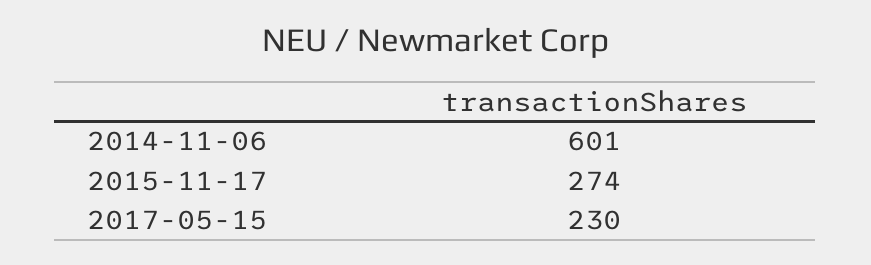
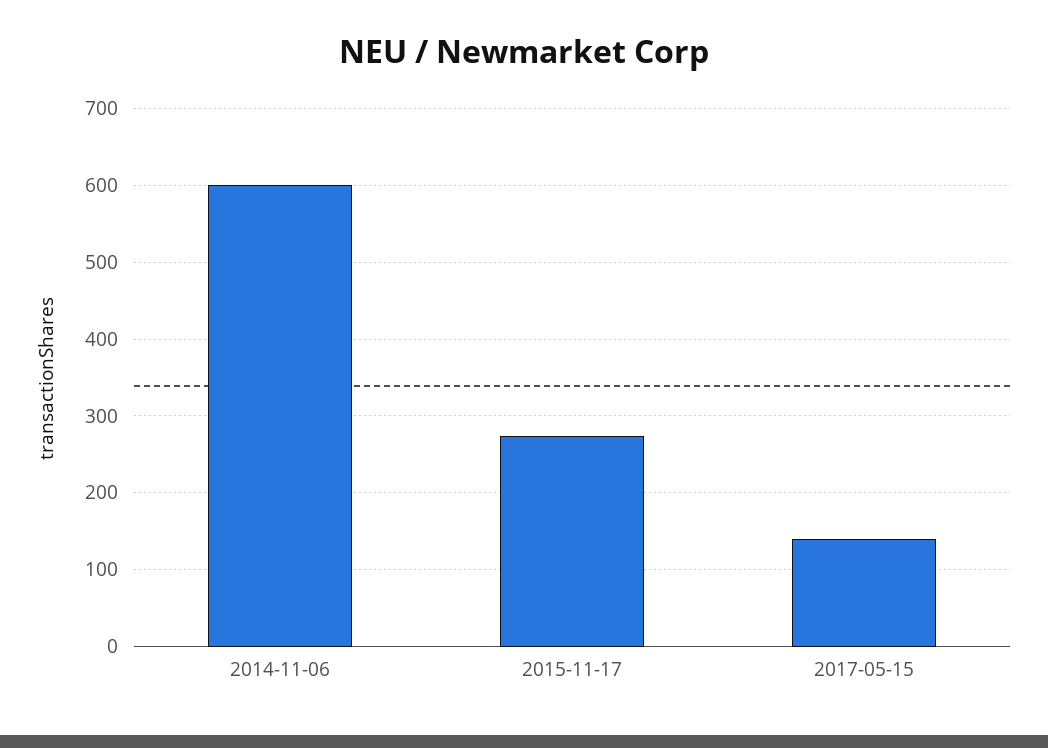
2017-05-15: 230 -> 140

